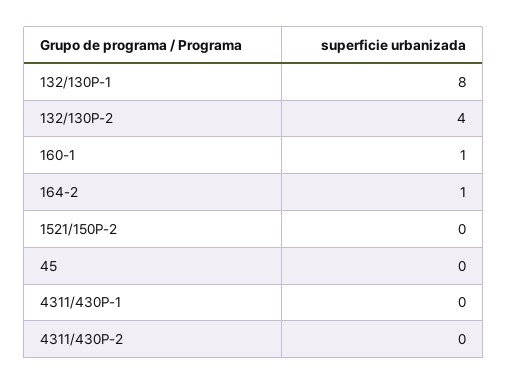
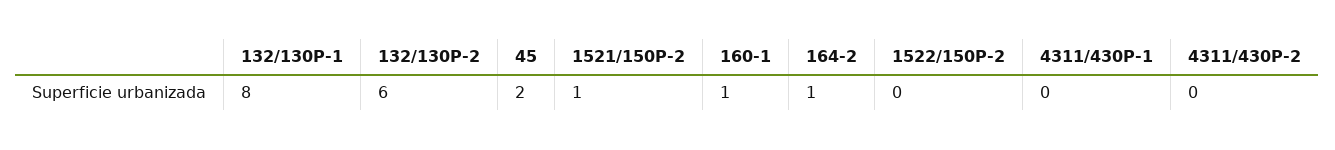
132/130P-2: 4 -> 6
1521/150P-2: 0 -> 1
45: 0 -> 2
1522/150P-2: none -> 0

